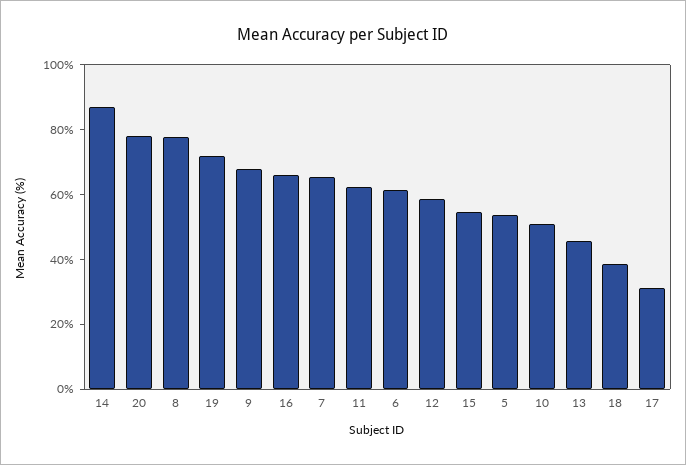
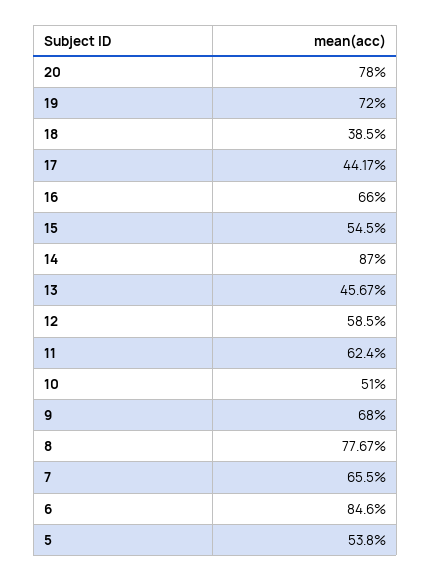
6: 60 -> 84.6
17: 30 -> 44.17

